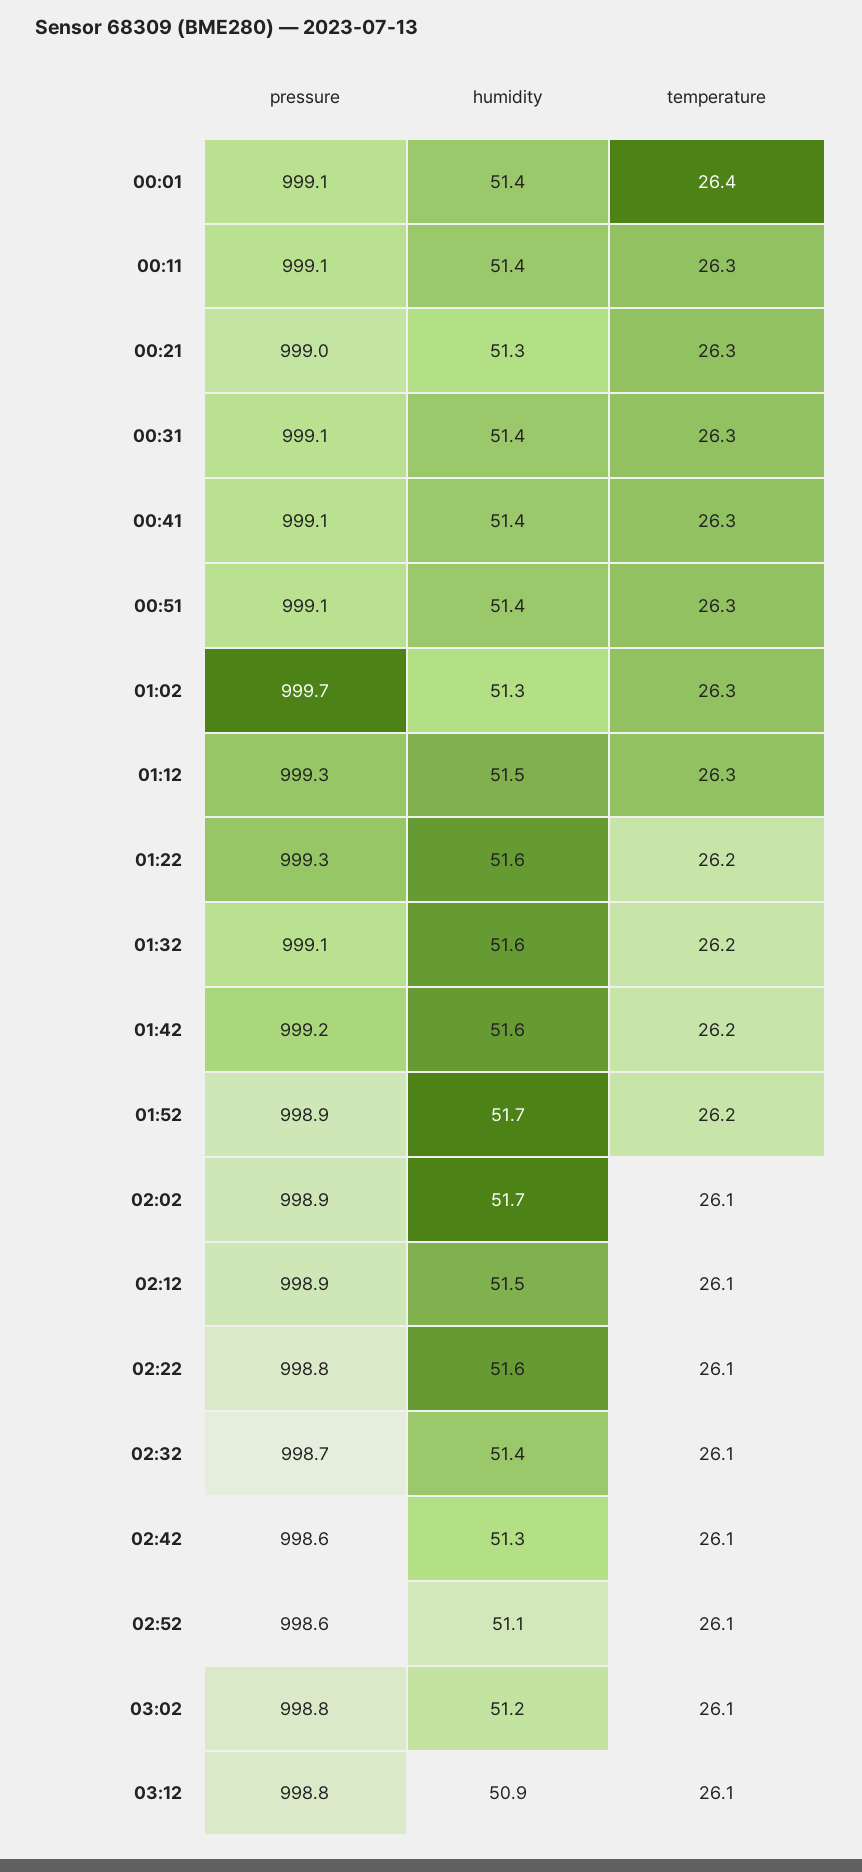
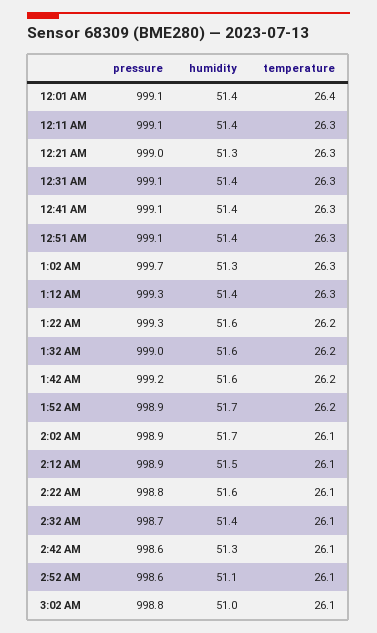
humidity, 01:12: 51.5 -> 51.4
pressure, 01:32: 999.1 -> 999
humidity, 03:02: 51.2 -> 51
pressure, 03:12: 998.8 -> none
humidity, 03:12: 50.9 -> none
temperature, 03:12: 26.1 -> none

